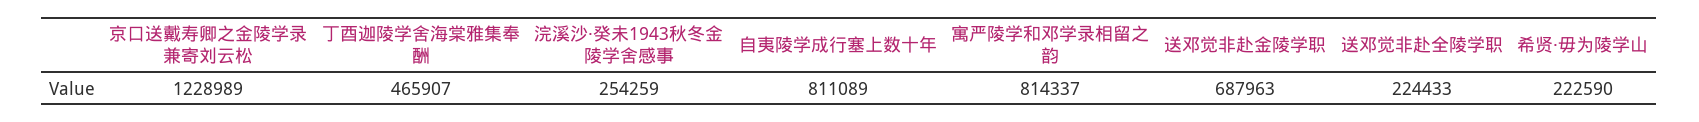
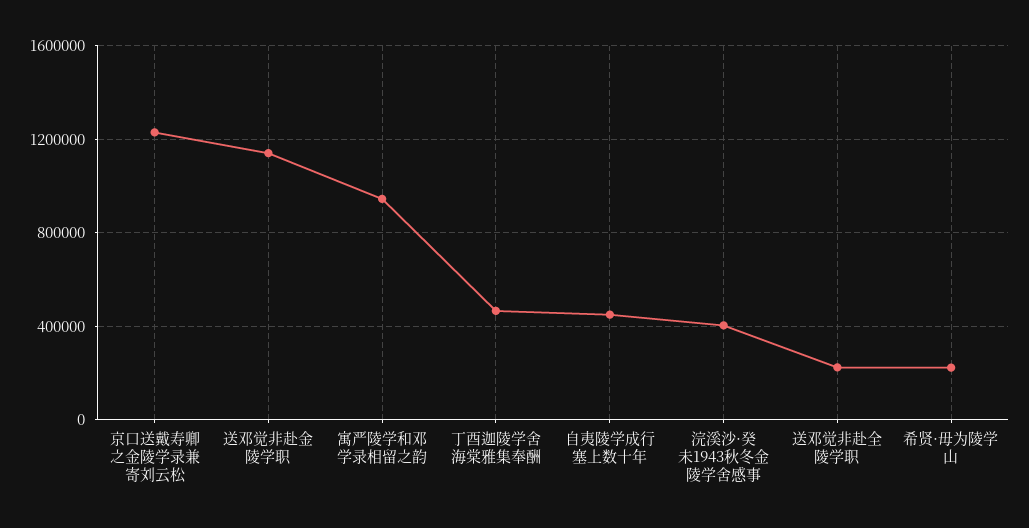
浣溪沙·癸未1943秋冬金陵学舍感事: 254259 -> 400000
自夷陵学成行塞上数十年: 811089 -> 450000
寓严陵学和邓学录相留之韵: 814337 -> 950000
送邓觉非赴金陵学职: 687963 -> 1150000

